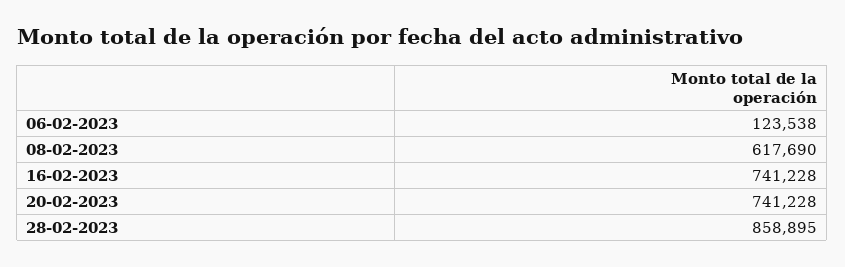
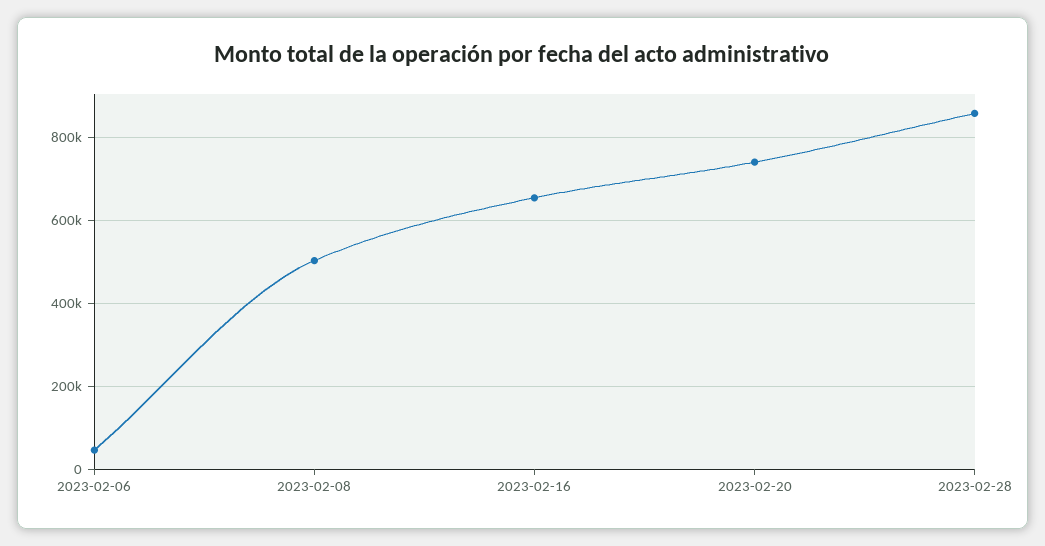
06-02-2023: 123538 -> 40000
08-02-2023: 617690 -> 500000
16-02-2023: 741228 -> 660000

